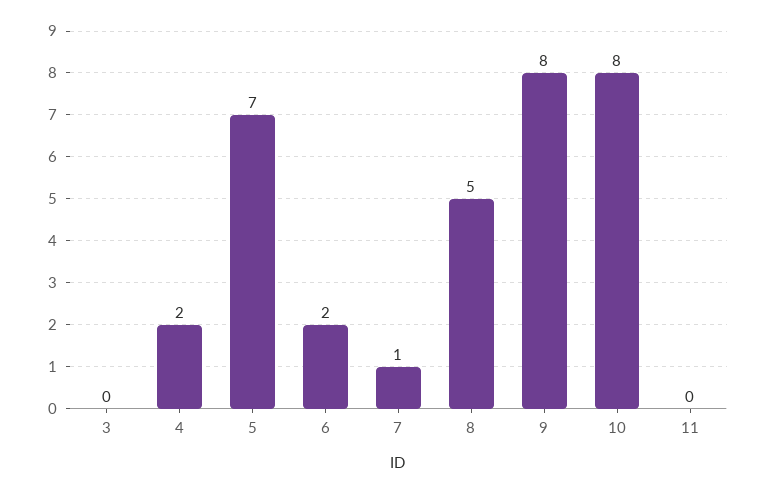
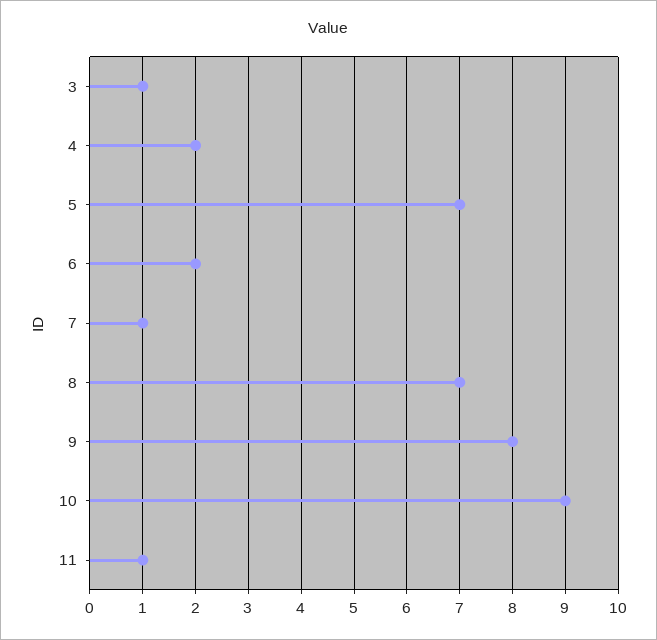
3: 0 -> 1
8: 5 -> 7
10: 8 -> 9
11: 0 -> 1

